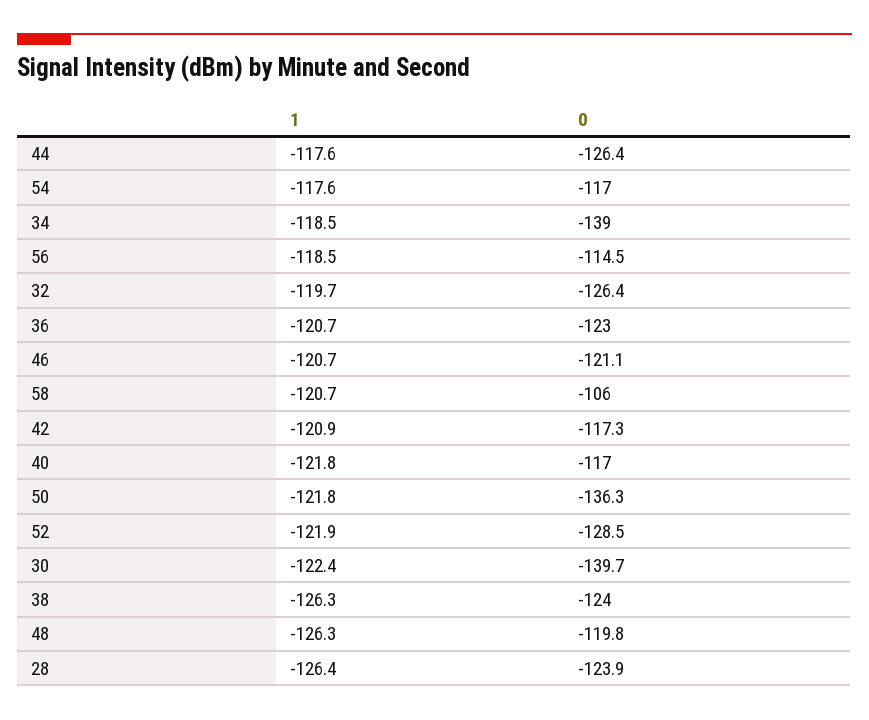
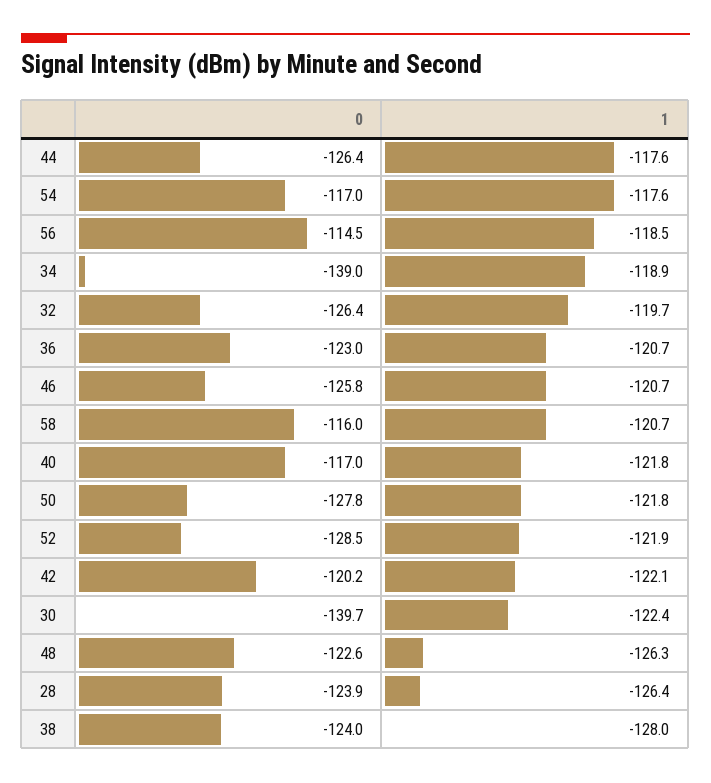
1, 34: -118.5 -> -118.9
0, 46: -121.1 -> -125.8
0, 58: -106 -> -116
1, 42: -120.9 -> -122.1
0, 42: -117.3 -> -120.2
0, 50: -136.3 -> -127.8
1, 38: -126.3 -> -128
0, 48: -119.8 -> -122.6

